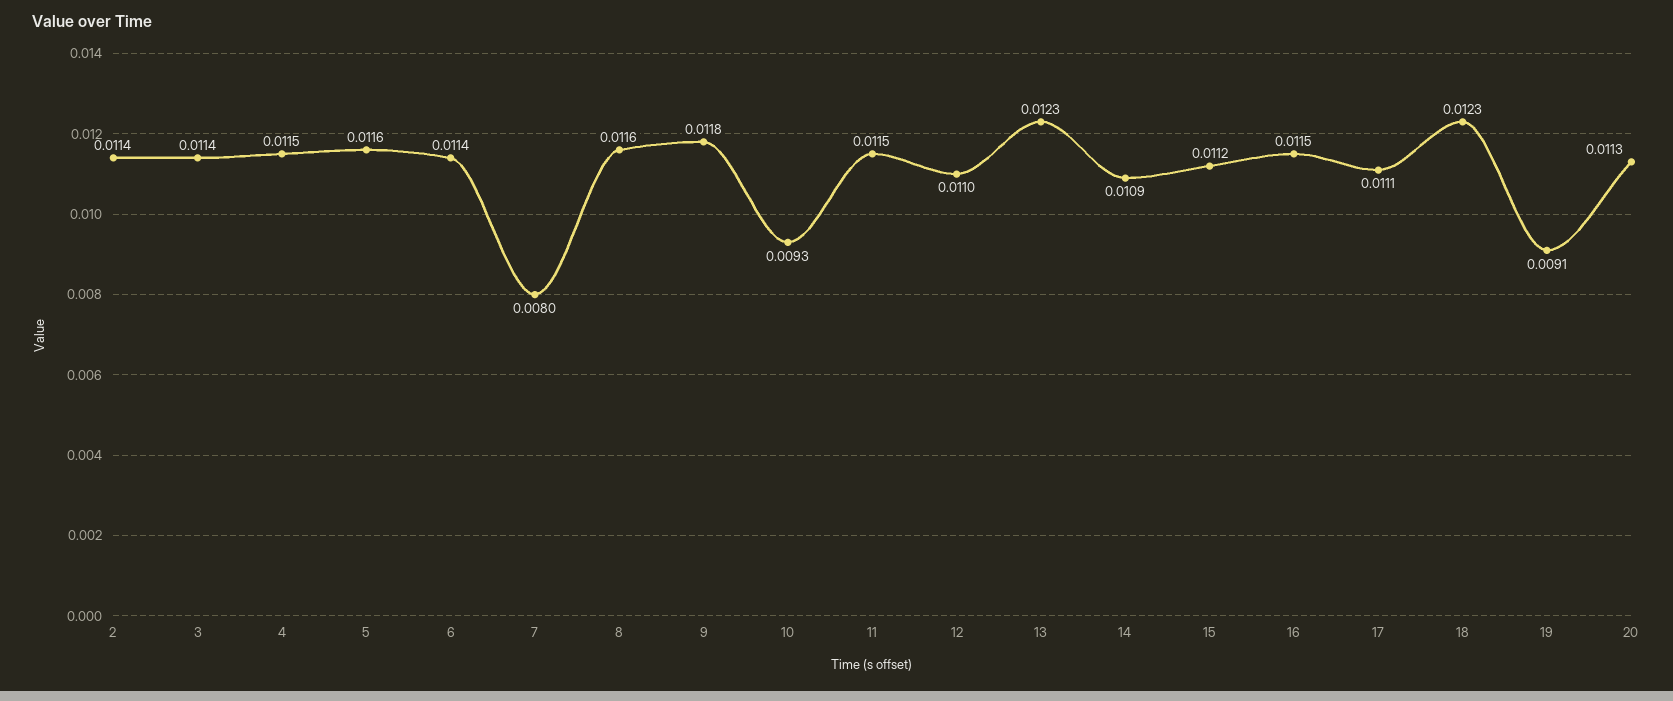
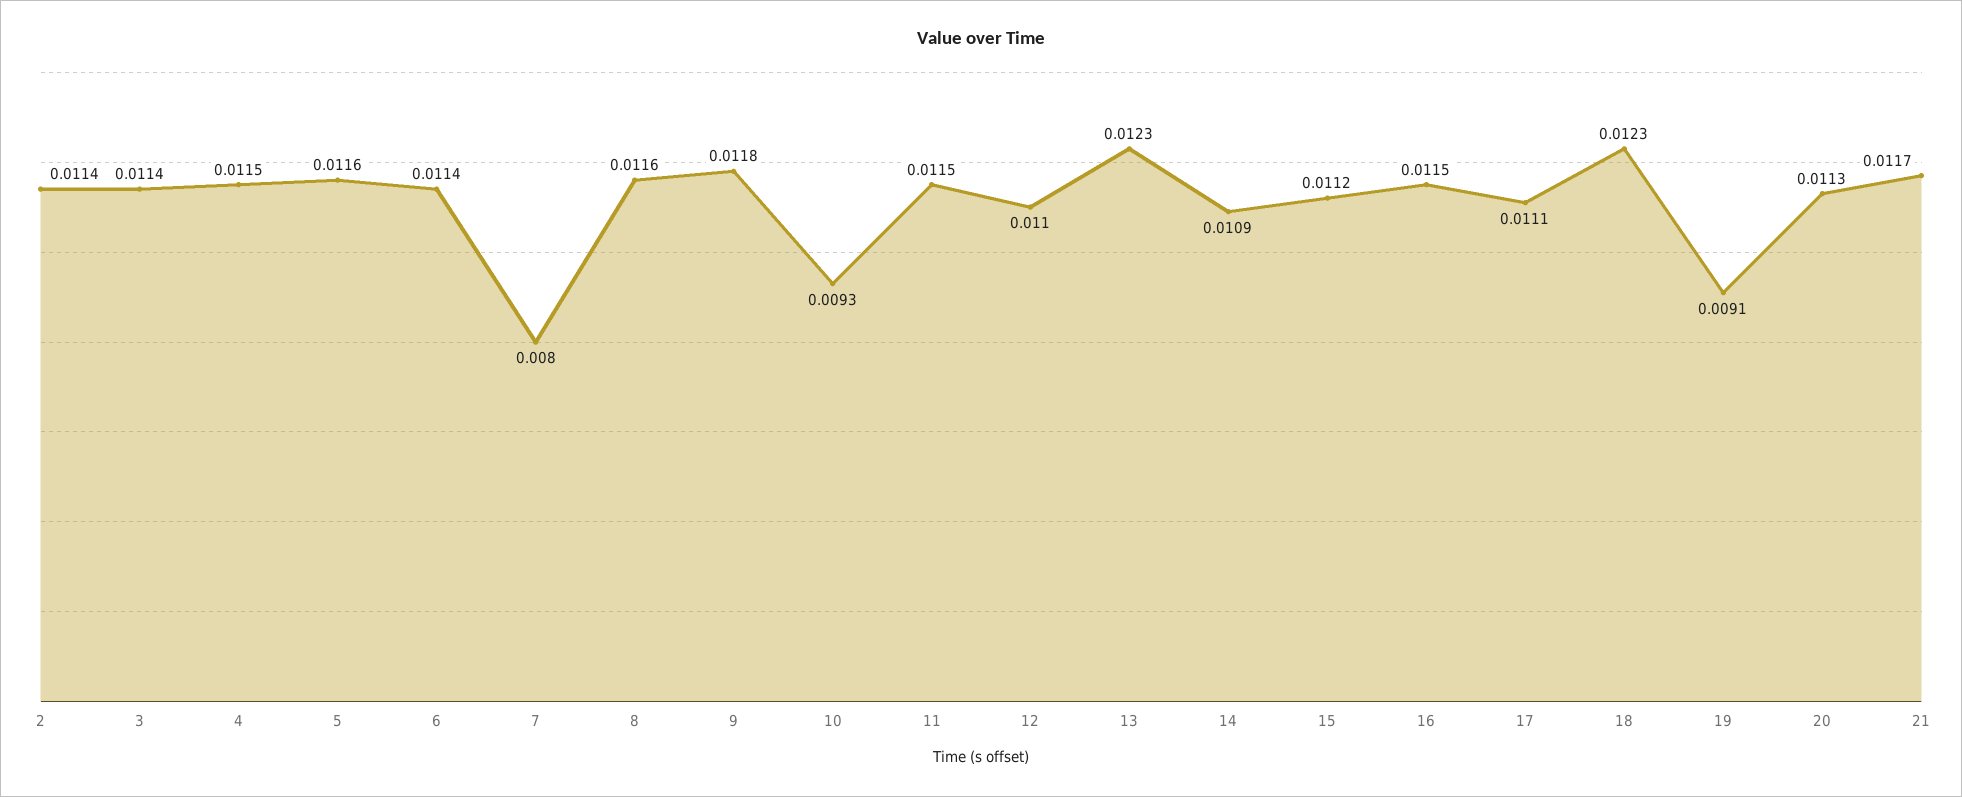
21: none -> 0.0117

